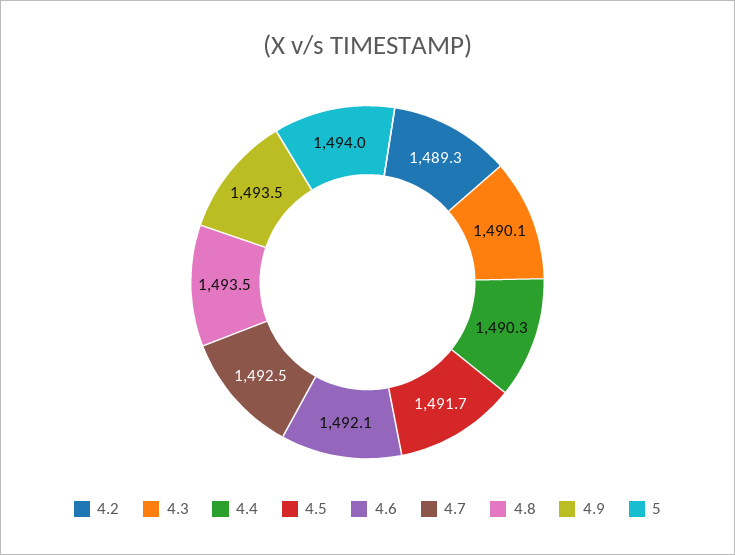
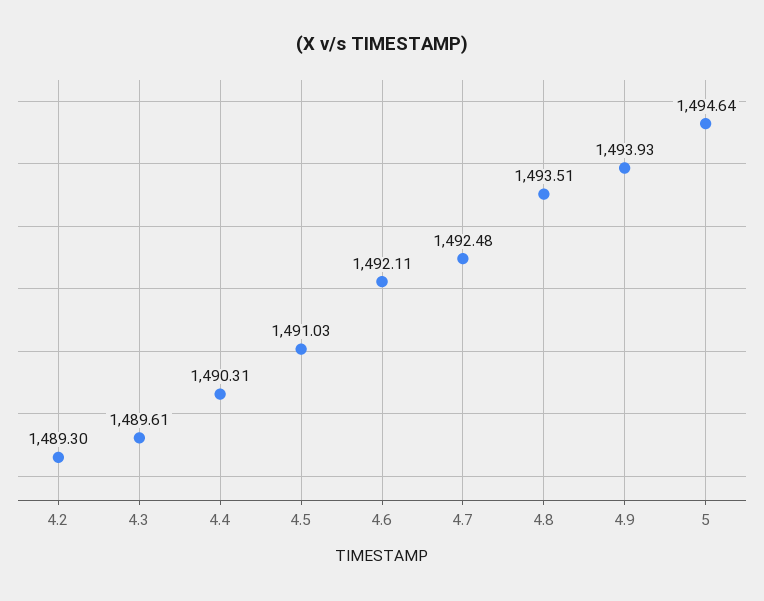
4.3: 1490.1 -> 1489.61
4.5: 1491.7 -> 1491.03
4.9: 1493.5 -> 1493.93
5: 1494 -> 1494.64

